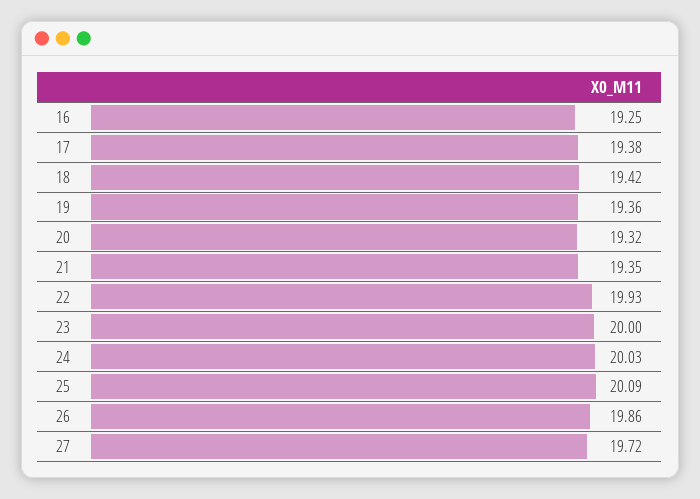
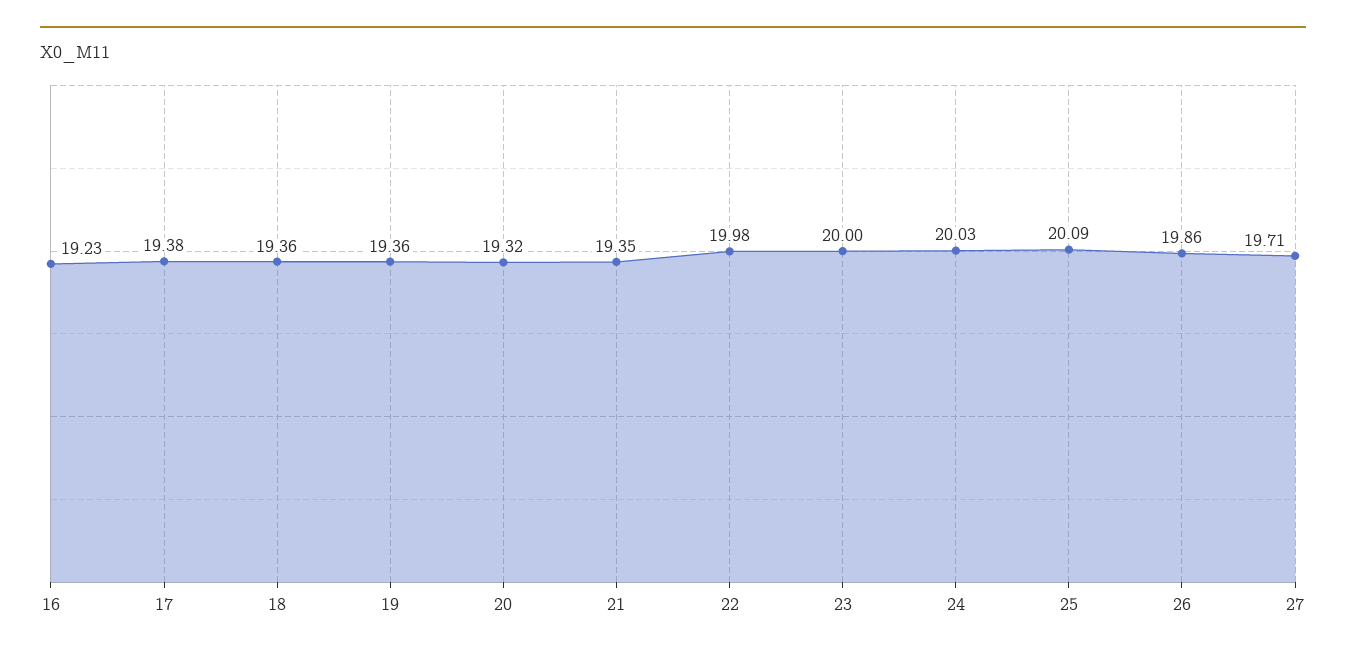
16: 19.25 -> 19.23
18: 19.42 -> 19.36
22: 19.93 -> 19.98
27: 19.72 -> 19.71

